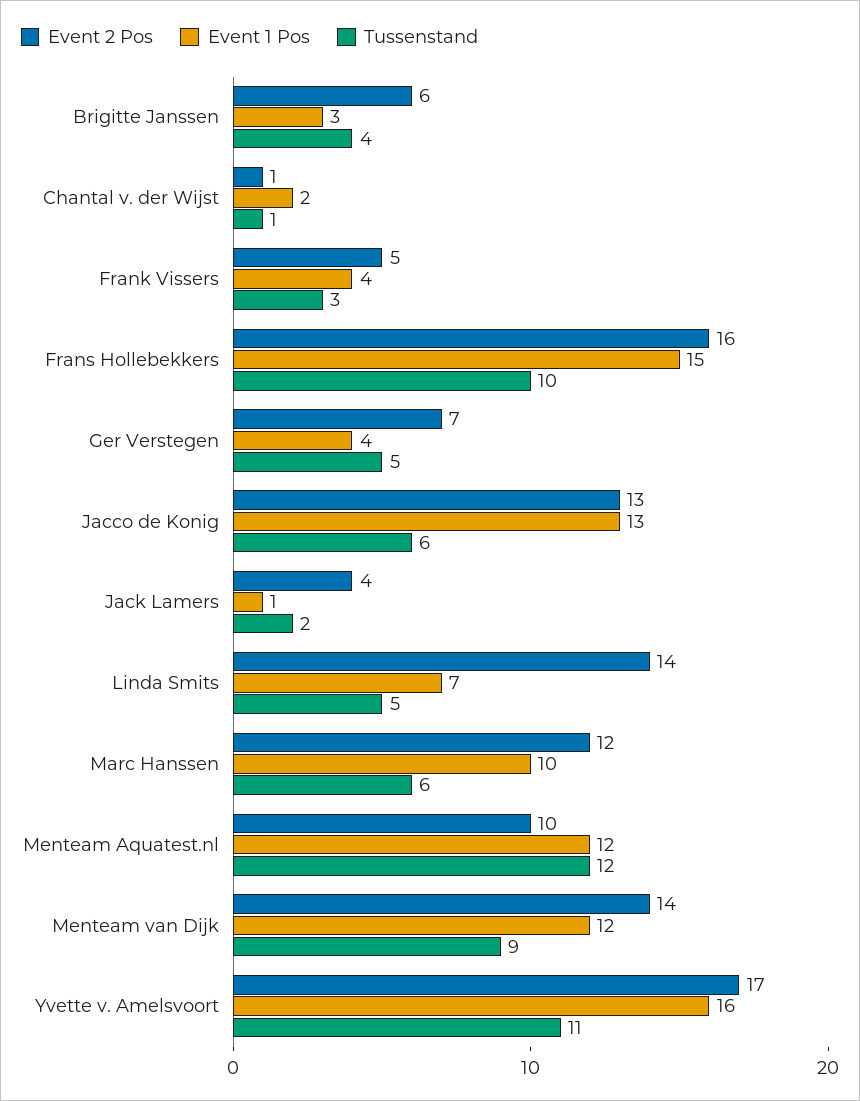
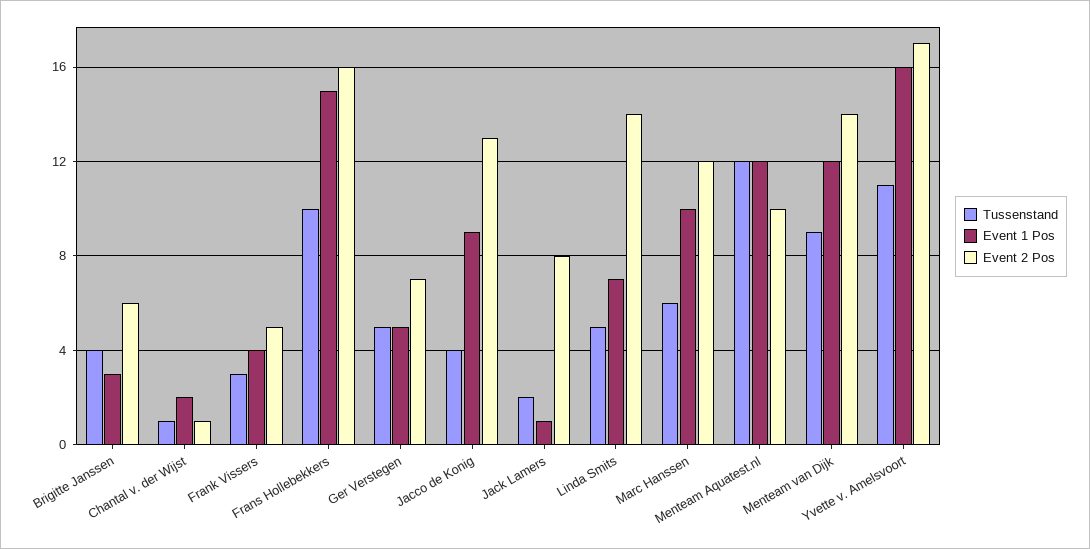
Event 1 Pos, Ger Verstegen: 4 -> 5
Event 1 Pos, Jacco de Konig: 13 -> 9
Tussenstand, Jacco de Konig: 6 -> 4
Event 2 Pos, Jack Lamers: 4 -> 8

